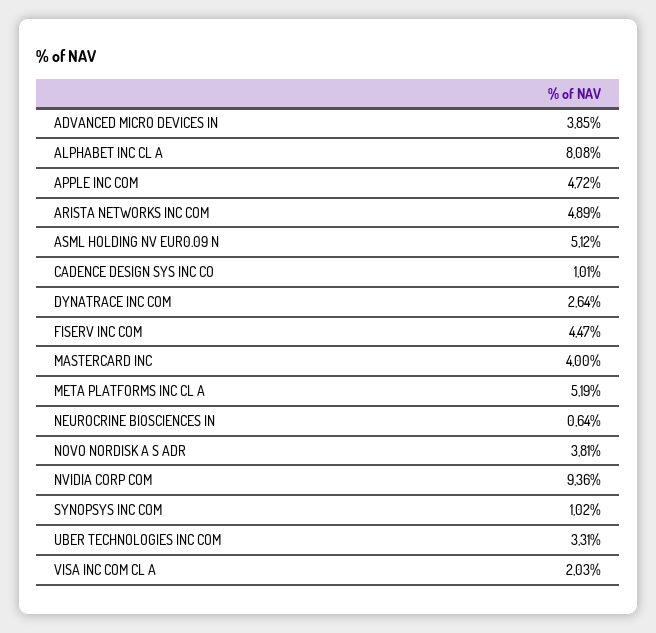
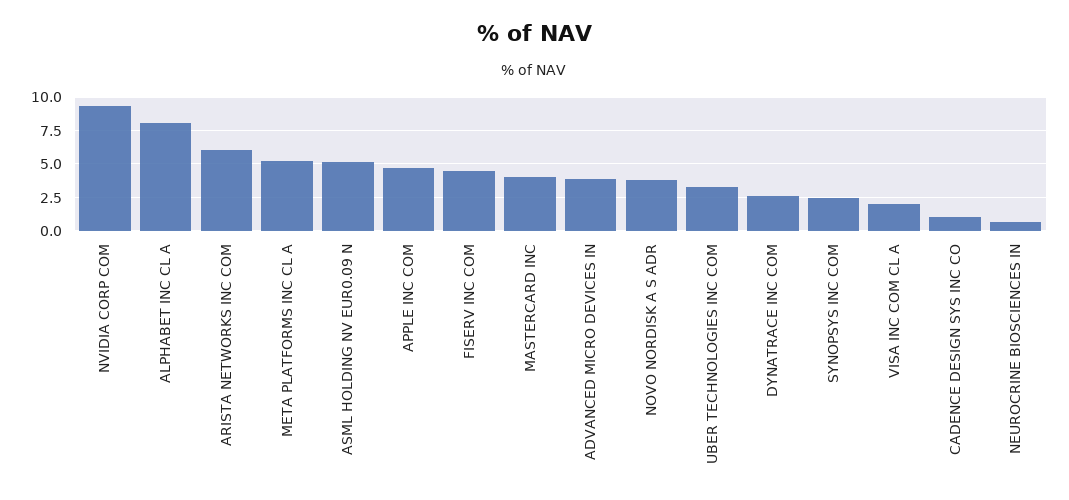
ARISTA NETWORKS INC COM: 4.89 -> 6
SYNOPSYS INC COM: 1.02 -> 2.5

